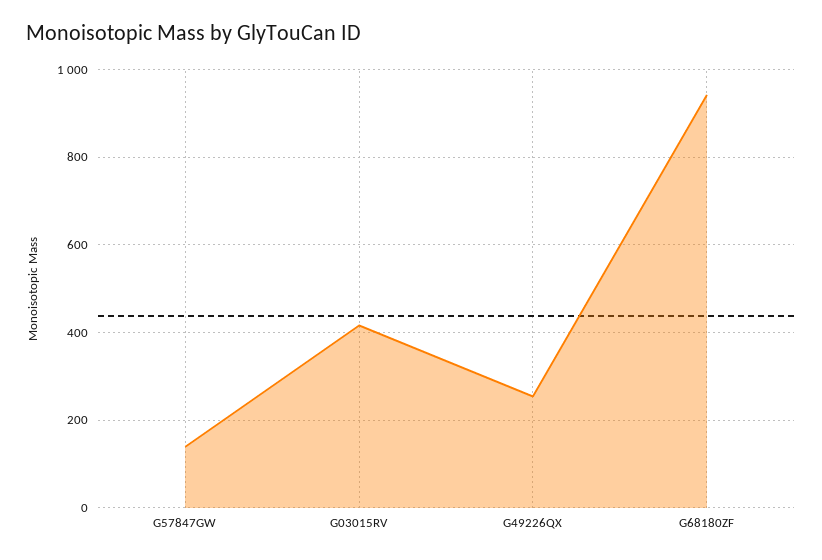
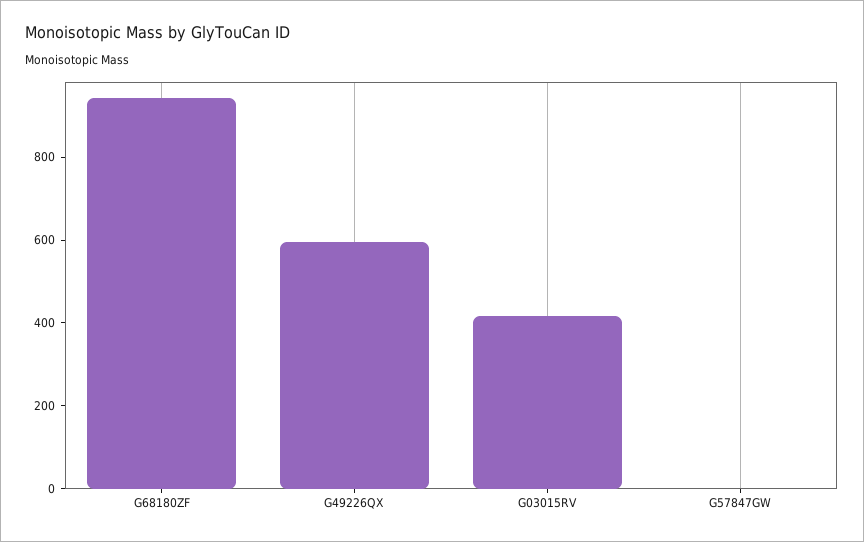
G57847GW: 140 -> 0
G49226QX: 260 -> 600

